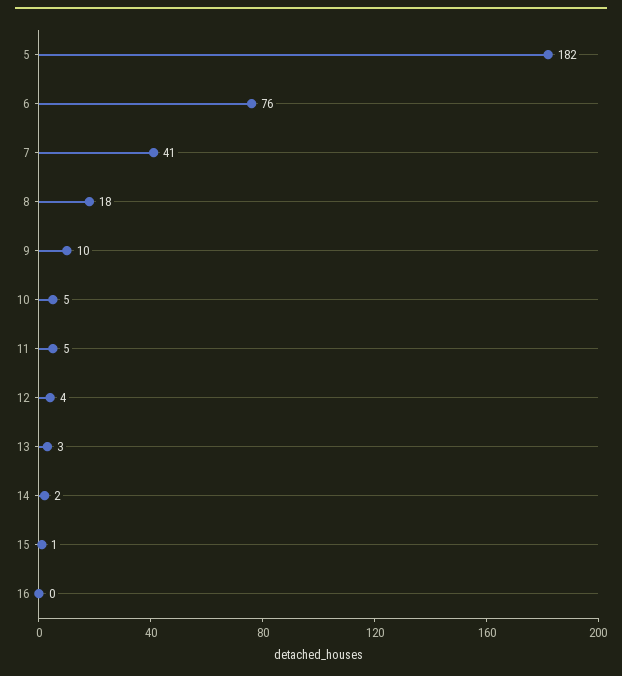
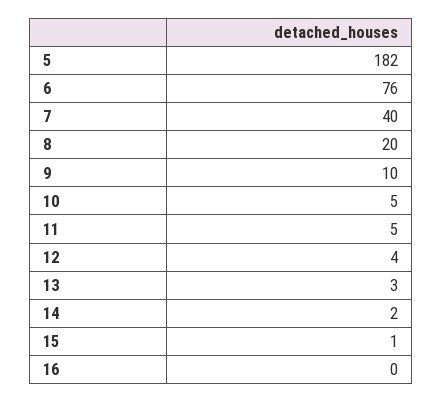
7: 41 -> 40
8: 18 -> 20

